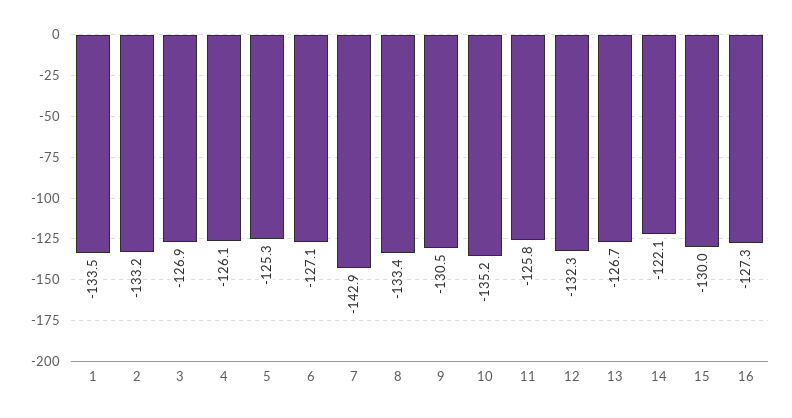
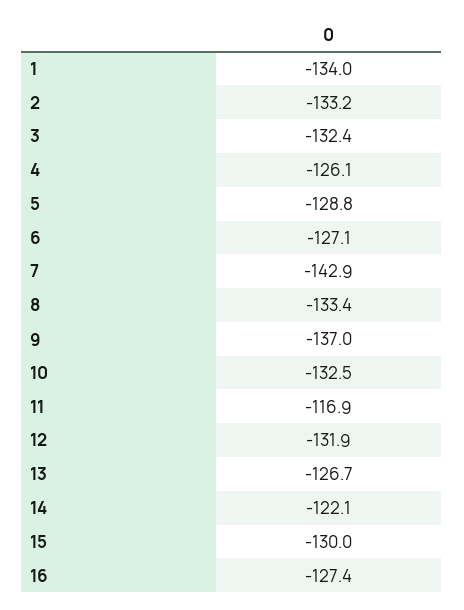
1: -133.5 -> -134
3: -126.9 -> -132.4
5: -125.3 -> -128.8
9: -130.5 -> -137
10: -135.2 -> -132.5
11: -125.8 -> -116.9
12: -132.3 -> -131.9
16: -127.3 -> -127.4

